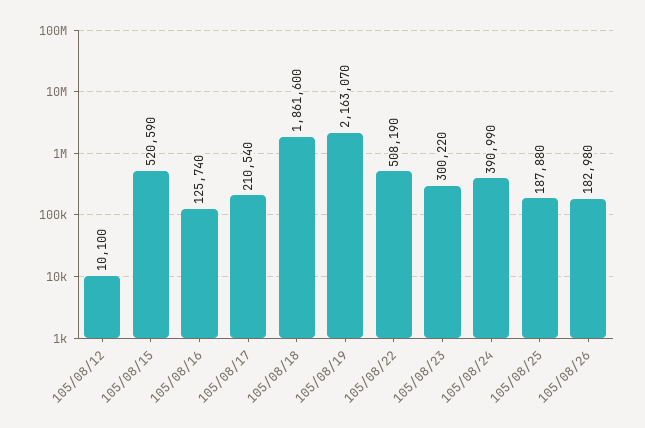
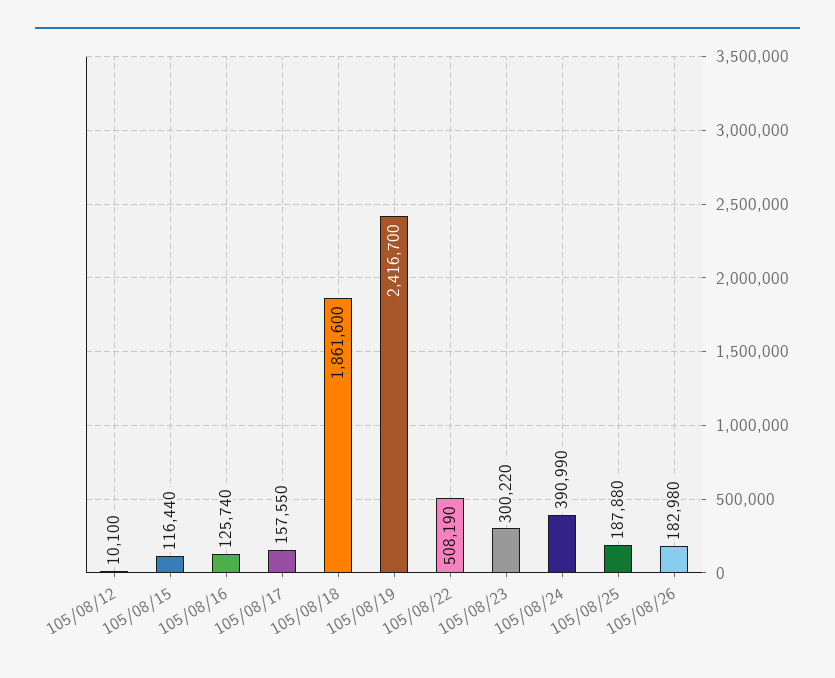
105/08/15: 520590 -> 116440
105/08/17: 210540 -> 157550
105/08/19: 2163070 -> 2416700

